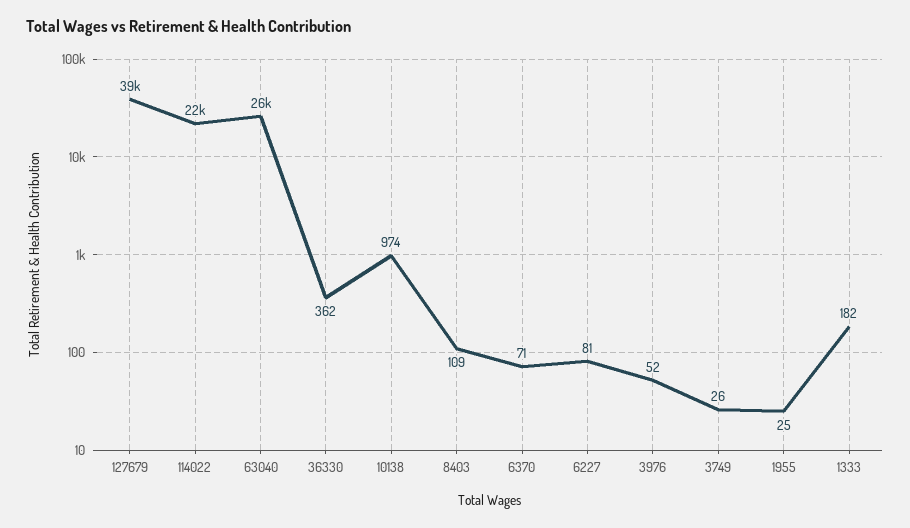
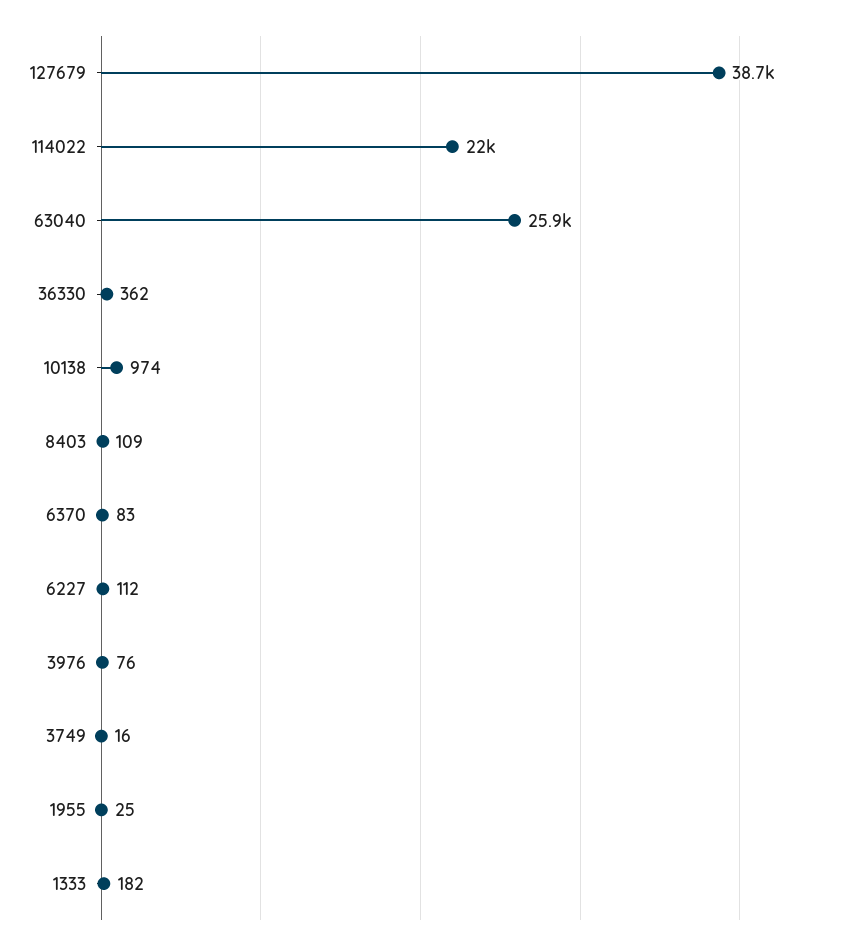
6370: 71 -> 83
6227: 81 -> 112
3976: 52 -> 76
3749: 26 -> 16

